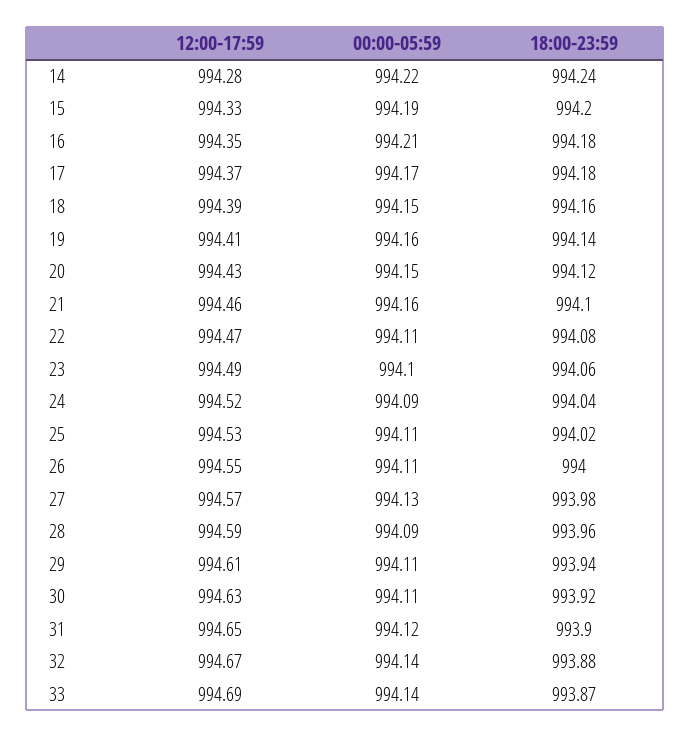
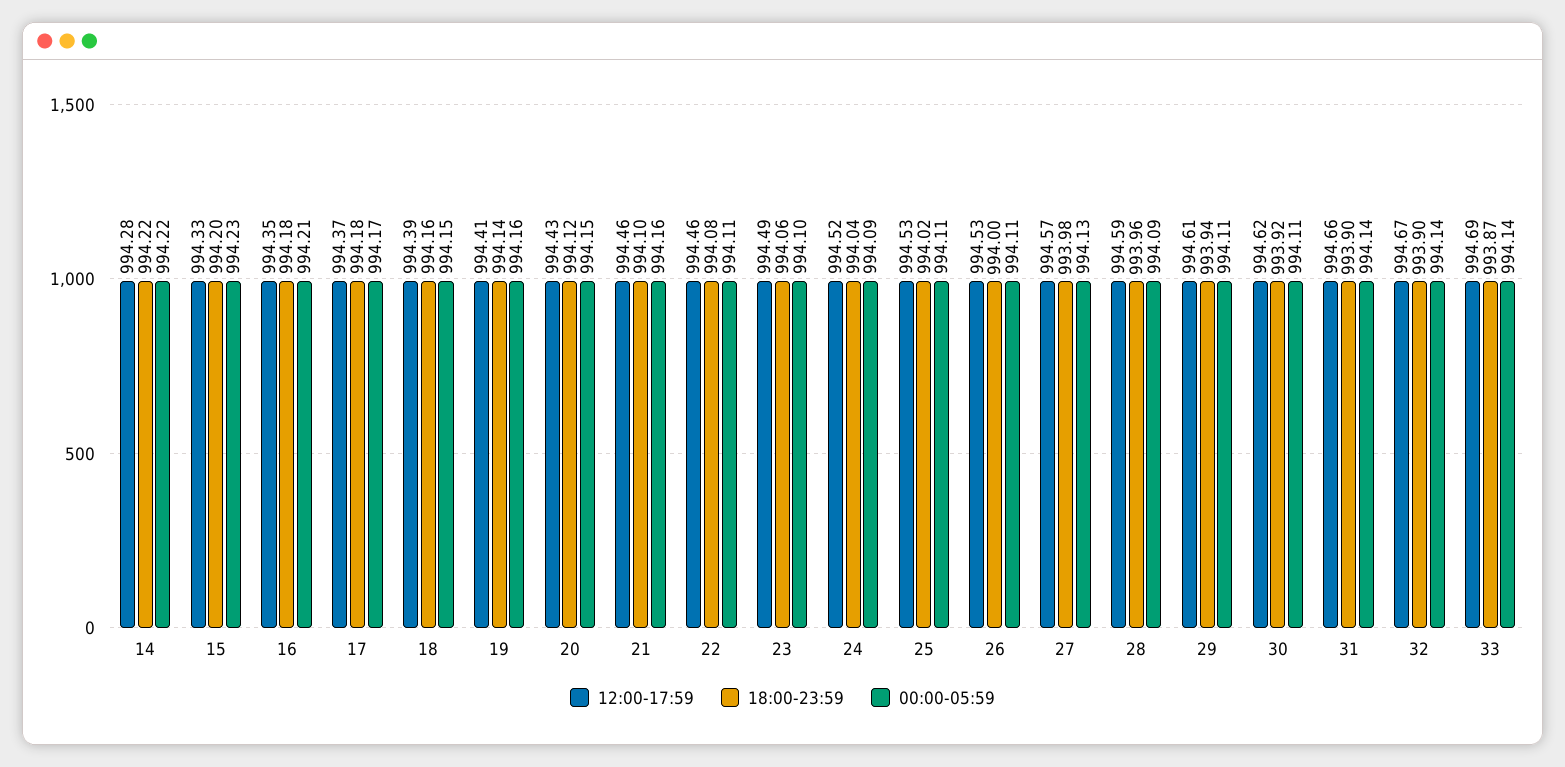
18:00-23:59, 14: 994.24 -> 994.22
00:00-05:59, 15: 994.19 -> 994.23
12:00-17:59, 22: 994.47 -> 994.46
12:00-17:59, 26: 994.55 -> 994.53
12:00-17:59, 30: 994.63 -> 994.62
12:00-17:59, 31: 994.65 -> 994.66
00:00-05:59, 31: 994.12 -> 994.14
18:00-23:59, 32: 993.88 -> 993.9

